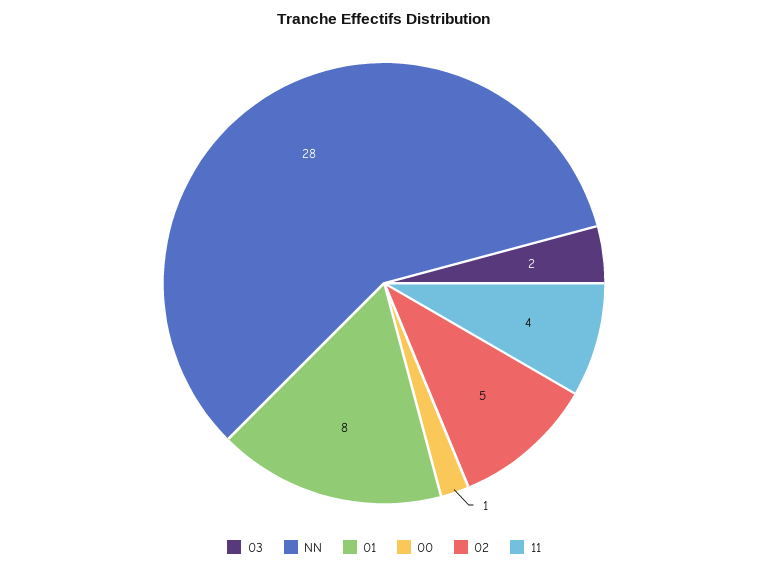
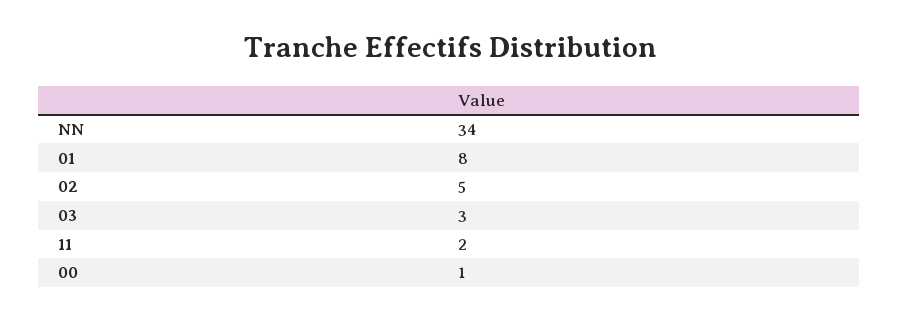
03: 2 -> 3
NN: 28 -> 34
11: 4 -> 2

